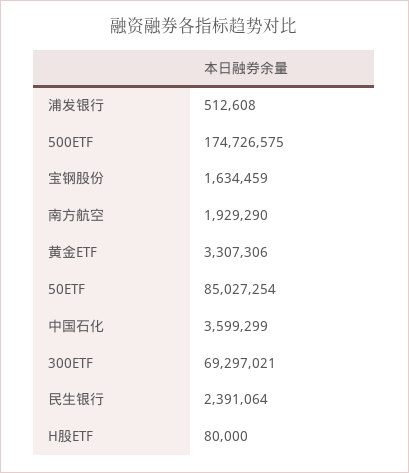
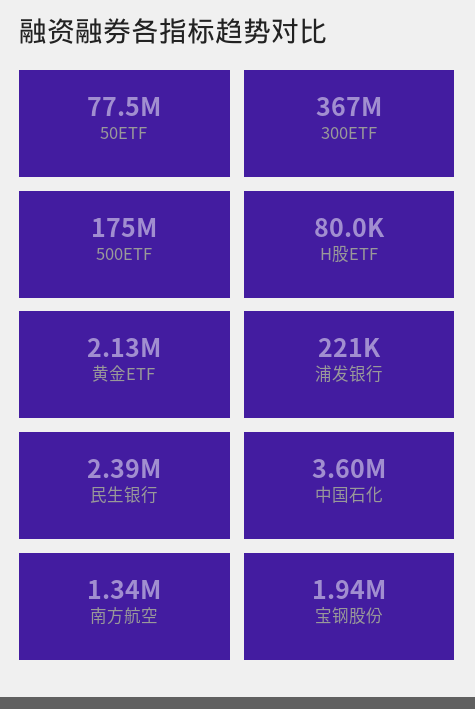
浦发银行: 512608 -> 221000
宝钢股份: 1634459 -> 1940000
南方航空: 1929290 -> 1340000
黄金ETF: 3307306 -> 2130000
50ETF: 85027254 -> 77500000
300ETF: 69297021 -> 367000000

